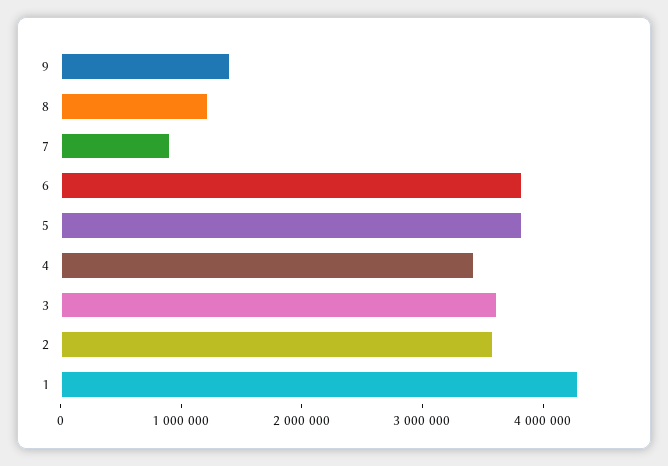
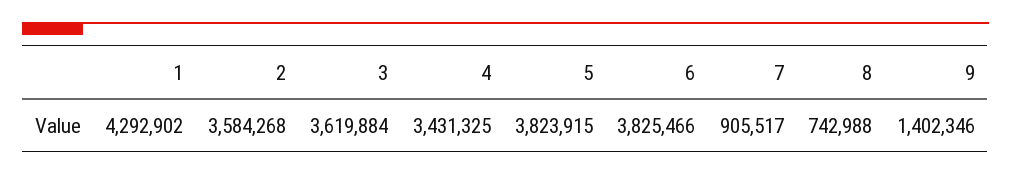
8: 1200000 -> 742988

